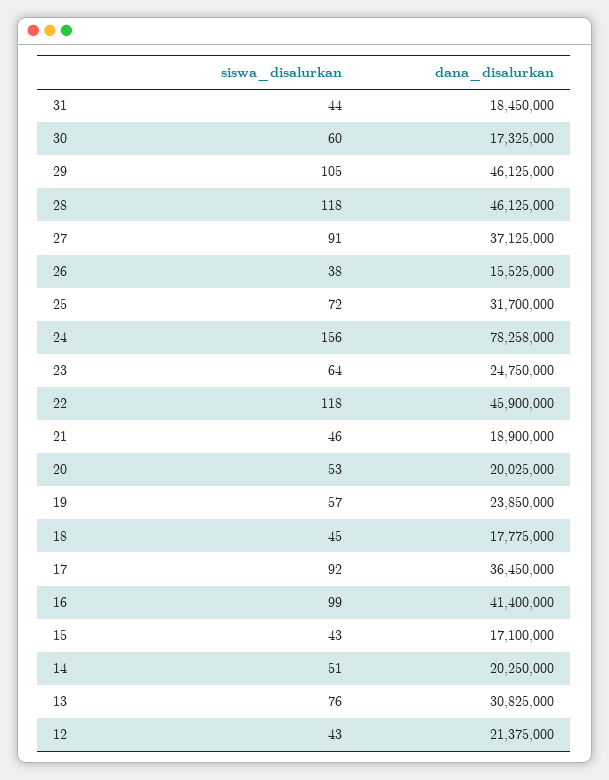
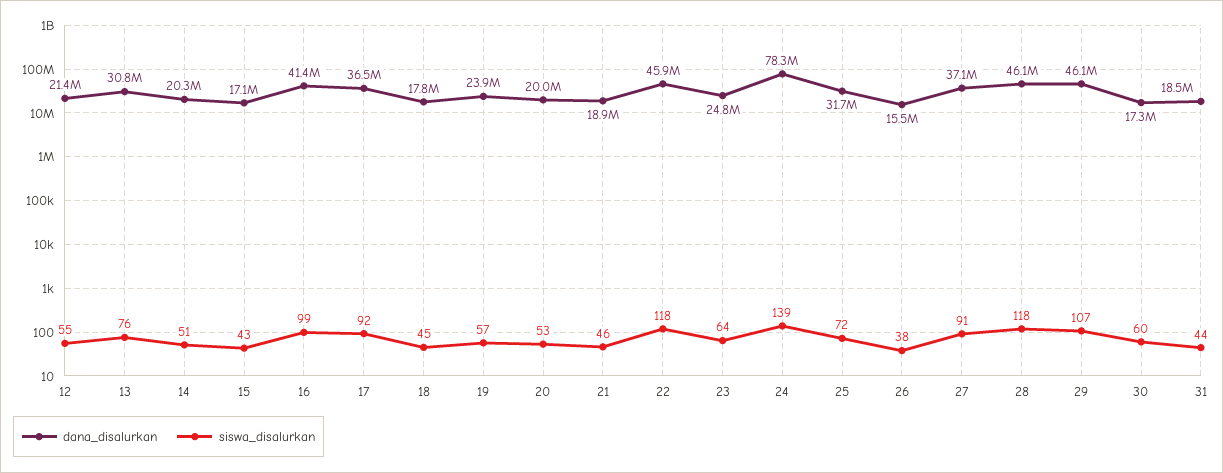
siswa_disalurkan, 29: 105 -> 107
siswa_disalurkan, 24: 156 -> 139
siswa_disalurkan, 12: 43 -> 55

